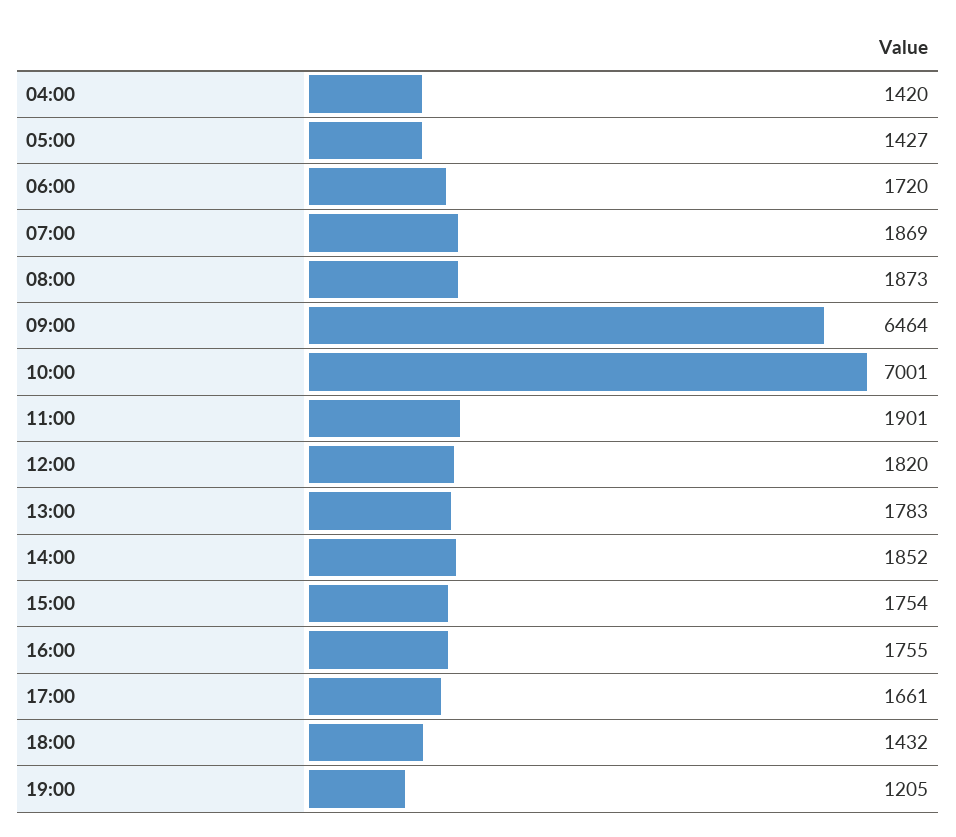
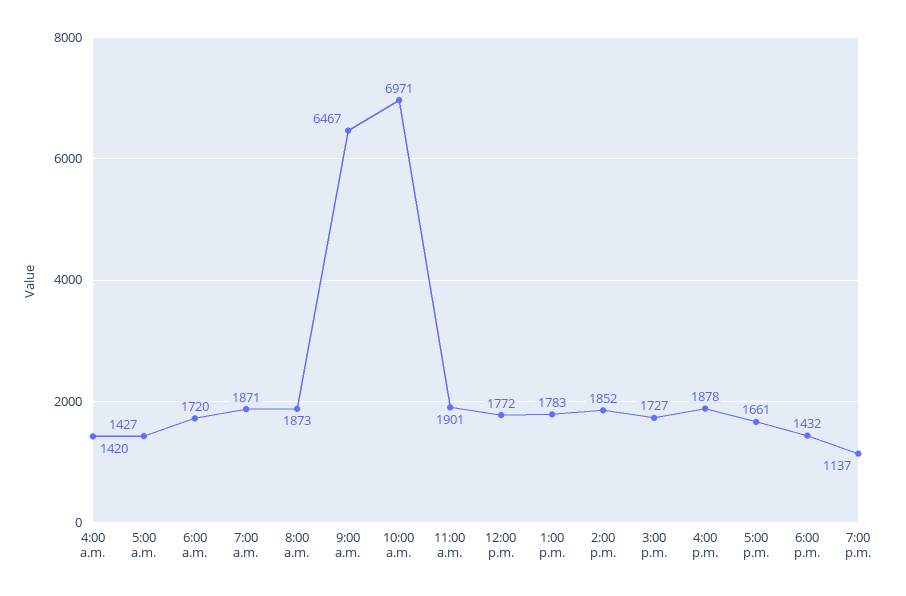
07:00: 1869 -> 1871
09:00: 6464 -> 6467
10:00: 7001 -> 6971
12:00: 1820 -> 1772
15:00: 1754 -> 1727
16:00: 1755 -> 1878
19:00: 1205 -> 1137

